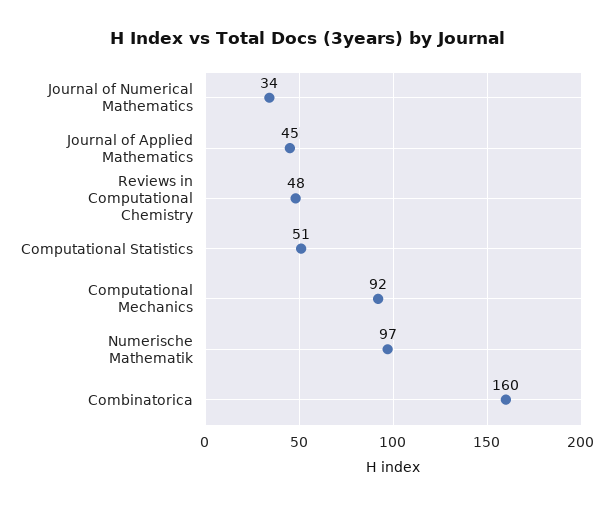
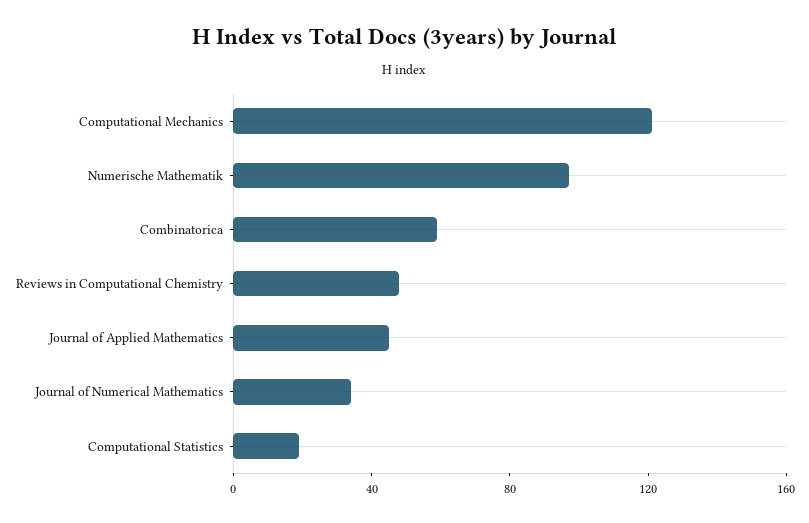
Computational Statistics: 51 -> 20
Computational Mechanics: 92 -> 120
Combinatorica: 160 -> 60

